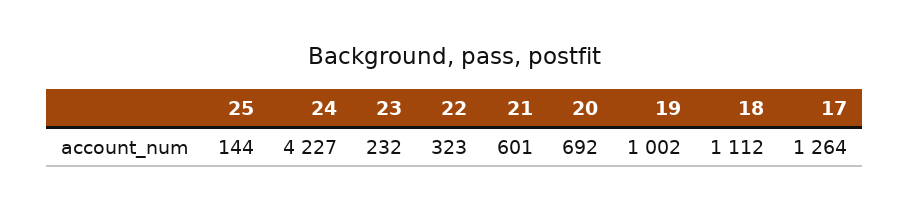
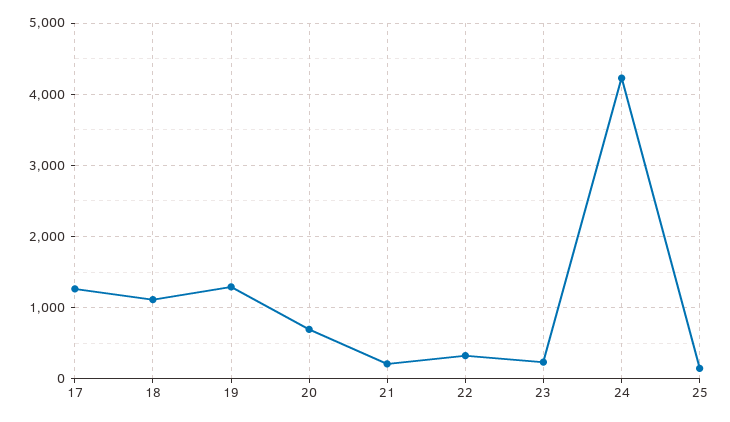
21: 601 -> 200
19: 1002 -> 1300

